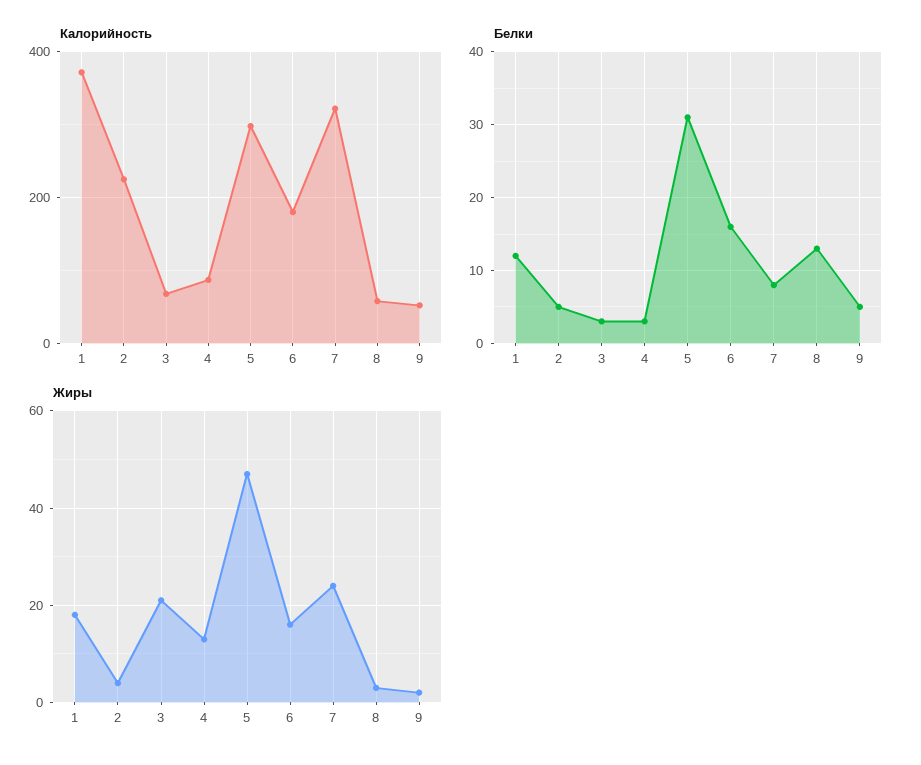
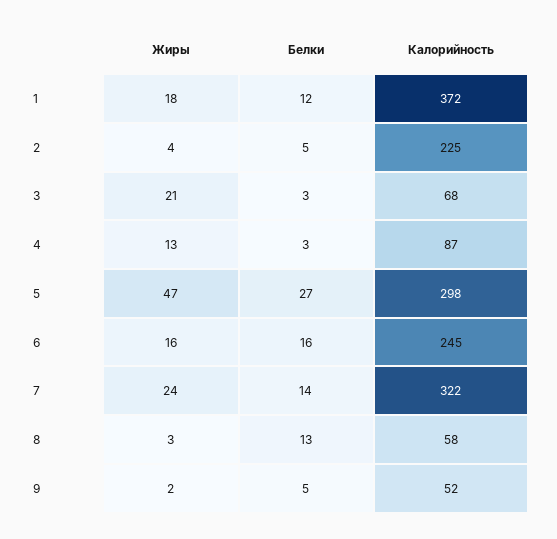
Калорийность, 6: 180 -> 245
Белки, 5: 31 -> 27
Белки, 7: 8 -> 14

